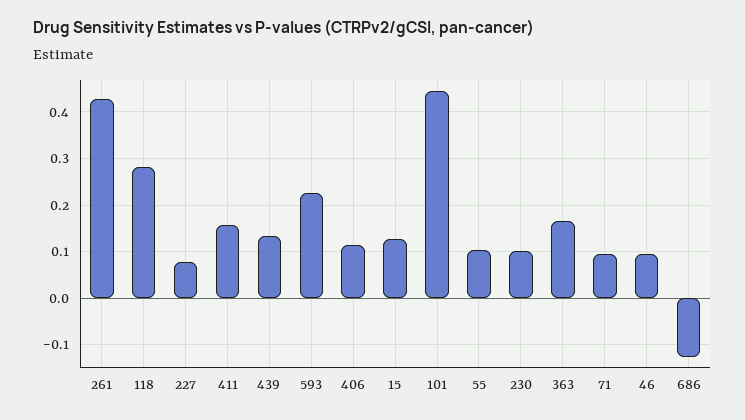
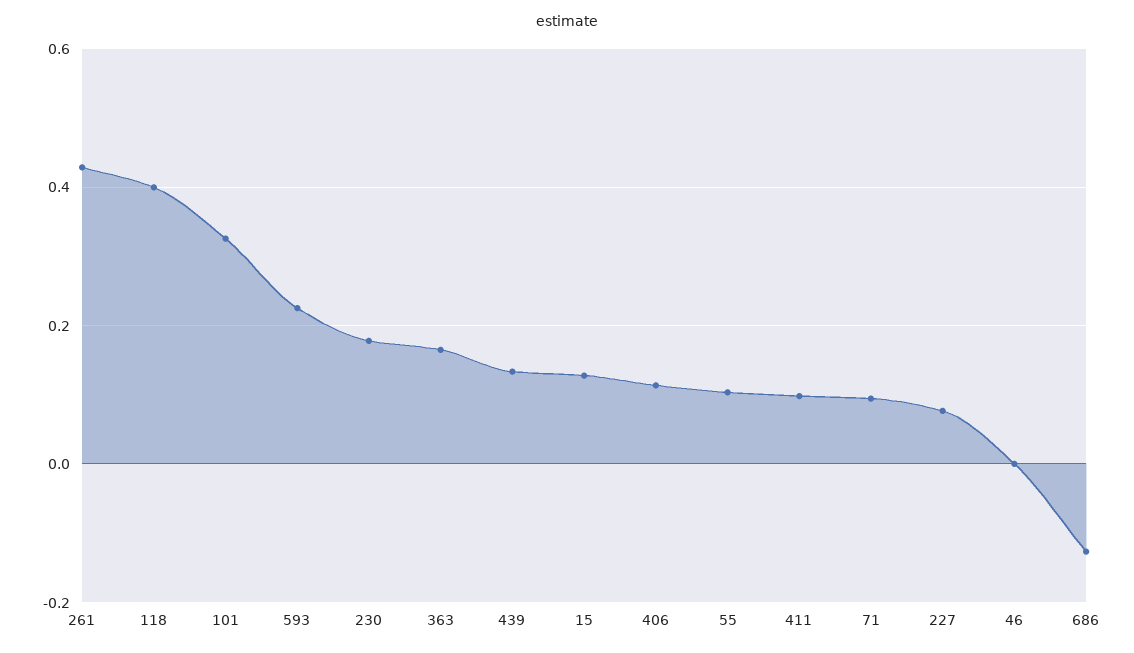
118: 0.28 -> 0.4
411: 0.16 -> 0.1
101: 0.44 -> 0.32
230: 0.1 -> 0.18
46: 0.1 -> 0

